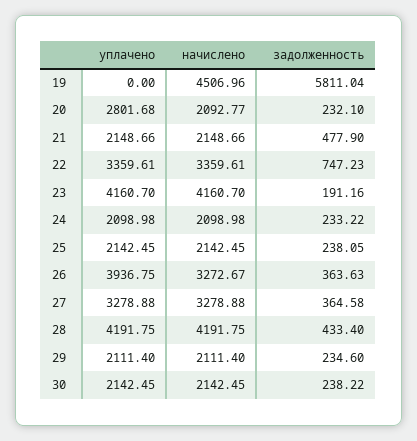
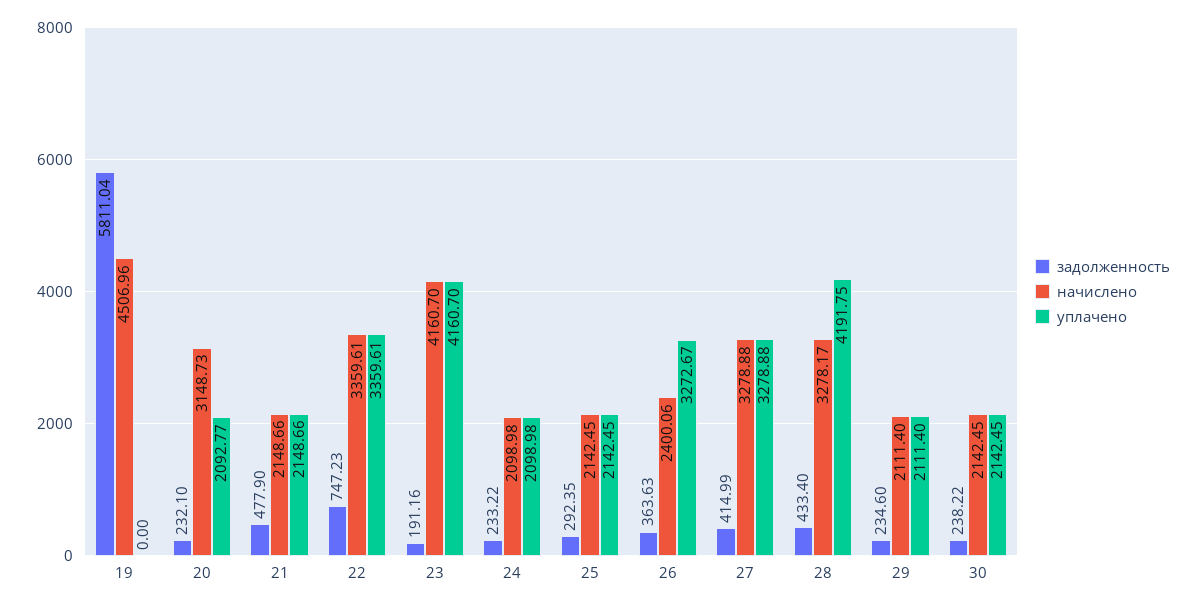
уплачено, 20: 2801.68 -> 2092.77
начислено, 20: 2092.77 -> 3148.73
задолженность, 25: 238.05 -> 292.35
уплачено, 26: 3936.75 -> 3272.67
начислено, 26: 3272.67 -> 2400.06
задолженность, 27: 364.58 -> 414.99
начислено, 28: 4191.75 -> 3278.17

